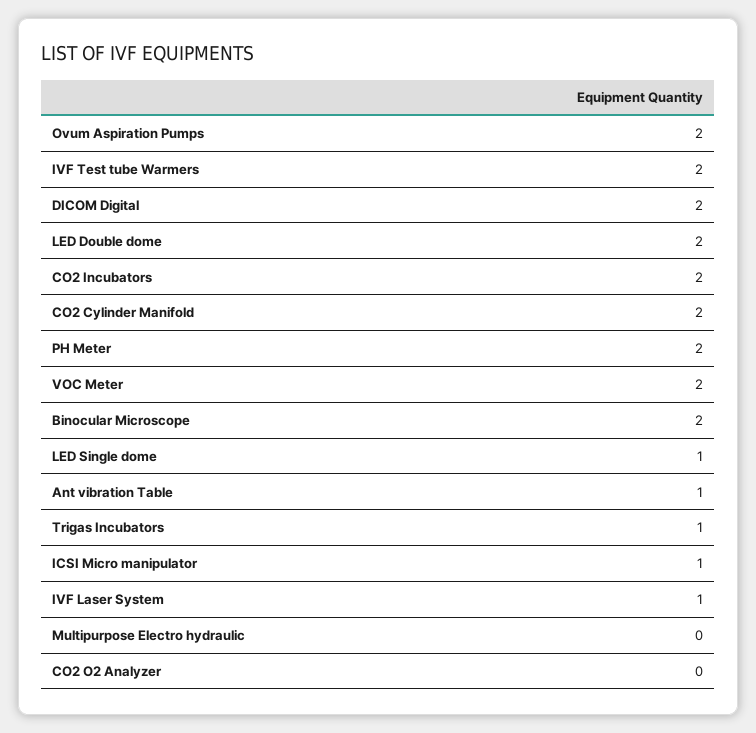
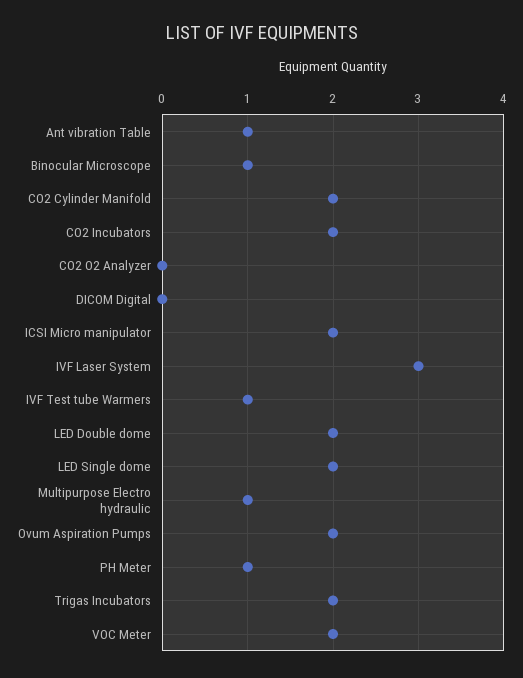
IVF Test tube Warmers: 2 -> 1
DICOM Digital: 2 -> 0
PH Meter: 2 -> 1
Binocular Microscope: 2 -> 1
LED Single dome: 1 -> 2
Trigas Incubators: 1 -> 2
ICSI Micro manipulator: 1 -> 2
IVF Laser System: 1 -> 3
Multipurpose Electro hydraulic: 0 -> 1

